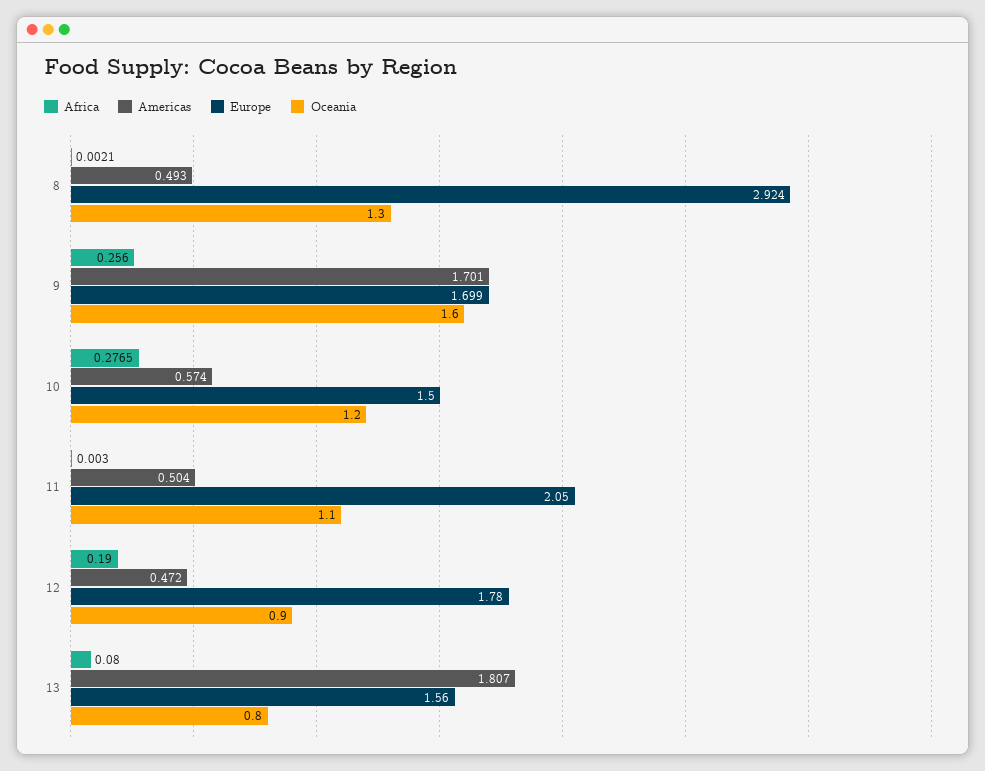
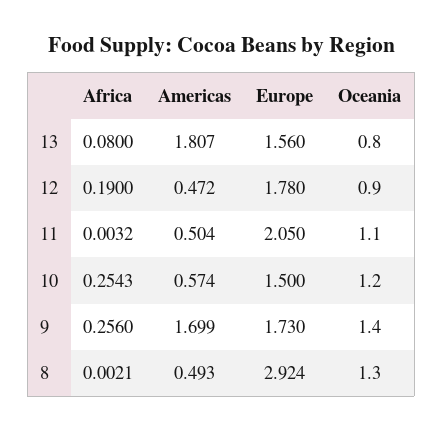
Americas, 9: 1.701 -> 1.699
Europe, 9: 1.699 -> 1.73
Oceania, 9: 1.6 -> 1.4
Africa, 10: 0.2765 -> 0.2543
Africa, 11: 0.003 -> 0.0032

